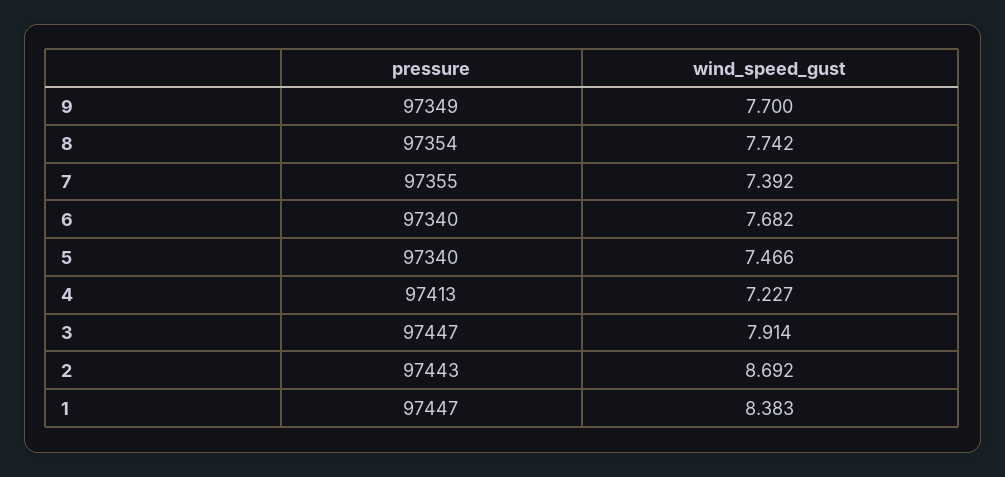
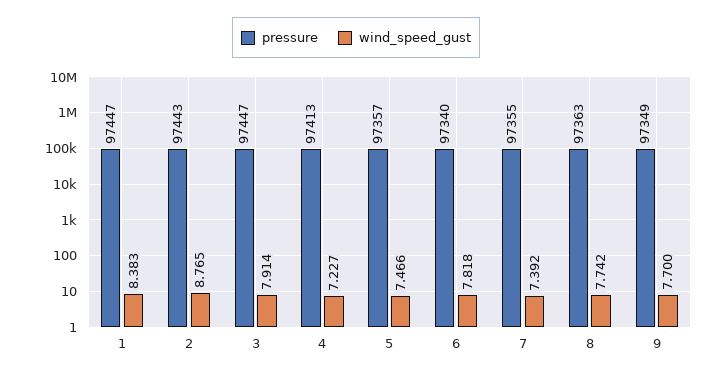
pressure, 8: 97354 -> 97363
wind_speed_gust, 6: 7.682 -> 7.818
pressure, 5: 97340 -> 97357
wind_speed_gust, 2: 8.692 -> 8.765

